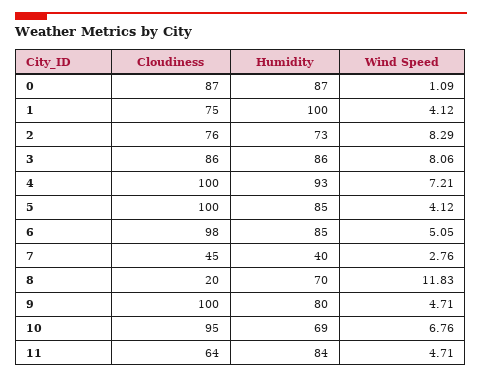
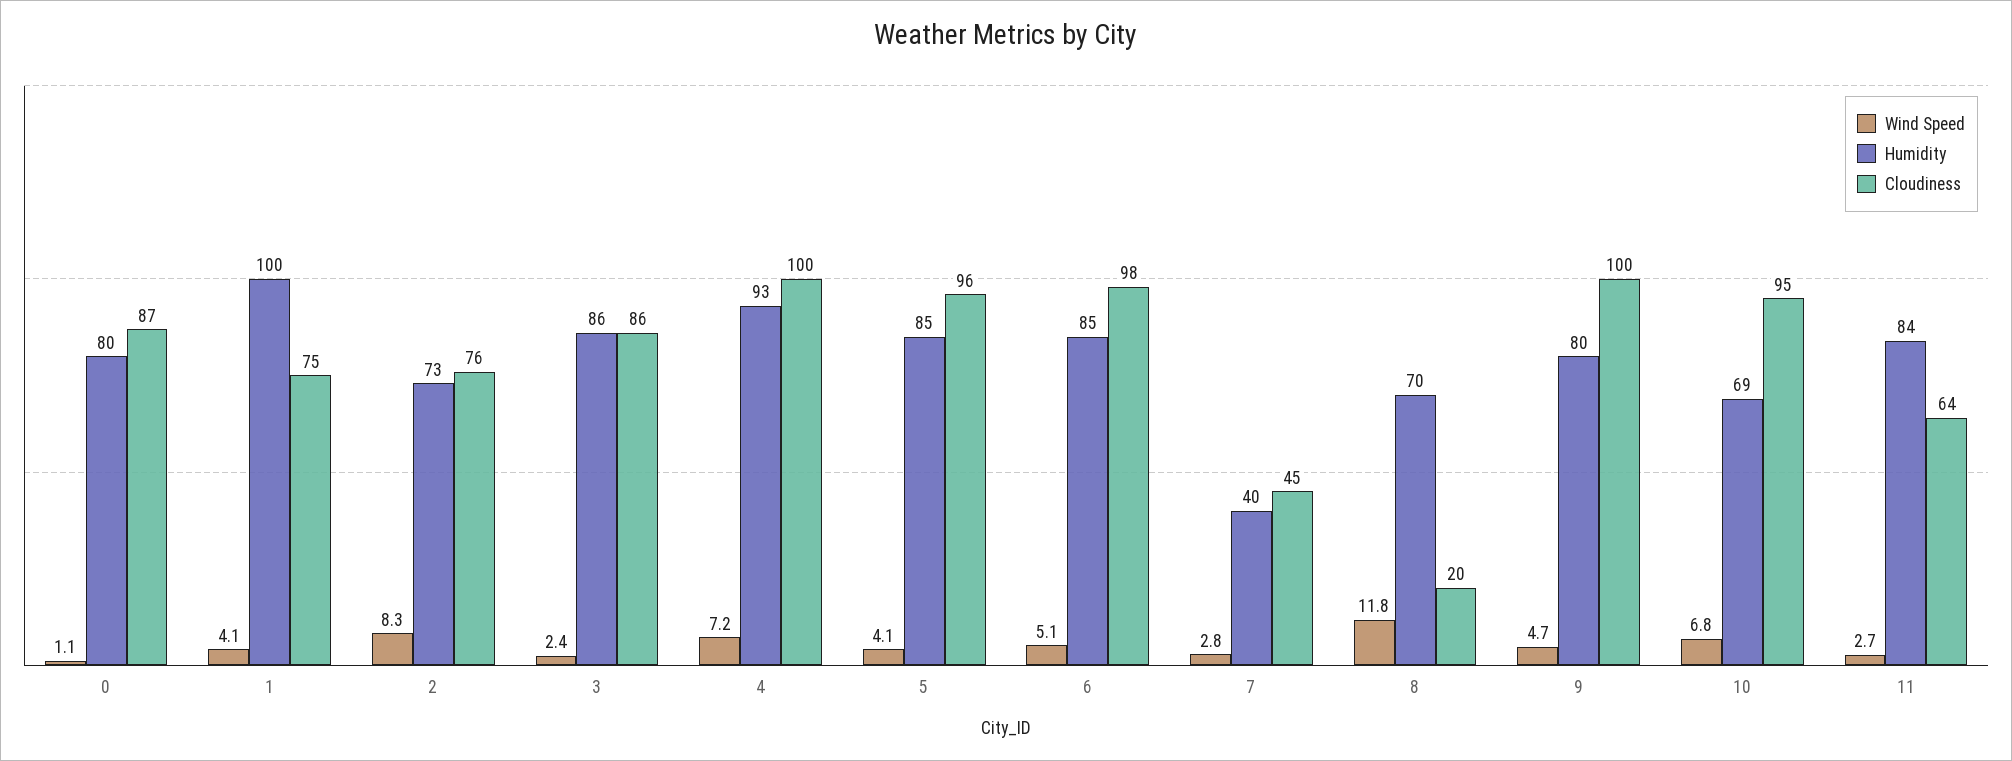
Humidity, 0: 87 -> 80
Wind Speed, 3: 8.06 -> 2.4
Cloudiness, 5: 100 -> 96
Wind Speed, 11: 4.71 -> 2.7

